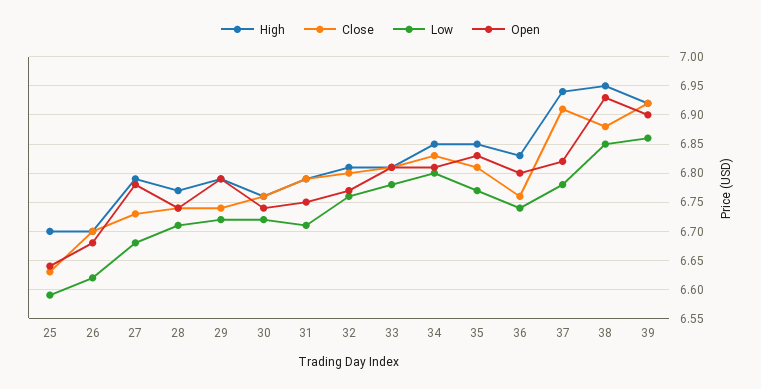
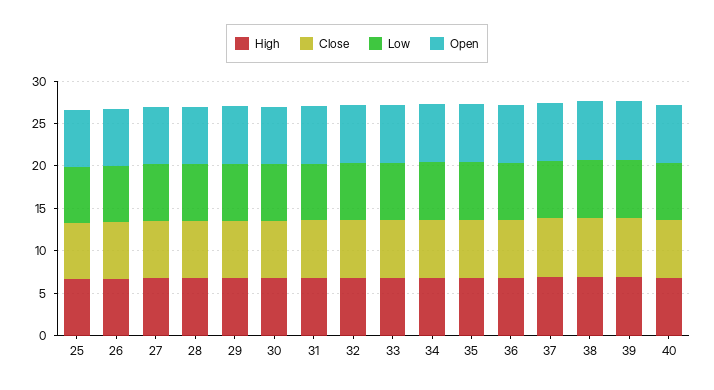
High, 40: none -> 7
Close, 40: none -> 7
Low, 40: none -> 7
Open, 40: none -> 7

